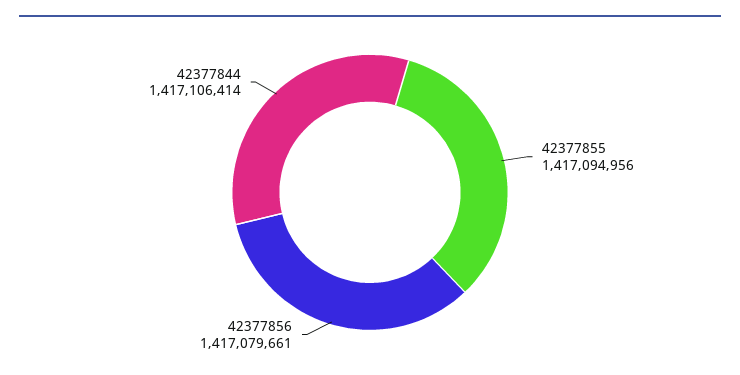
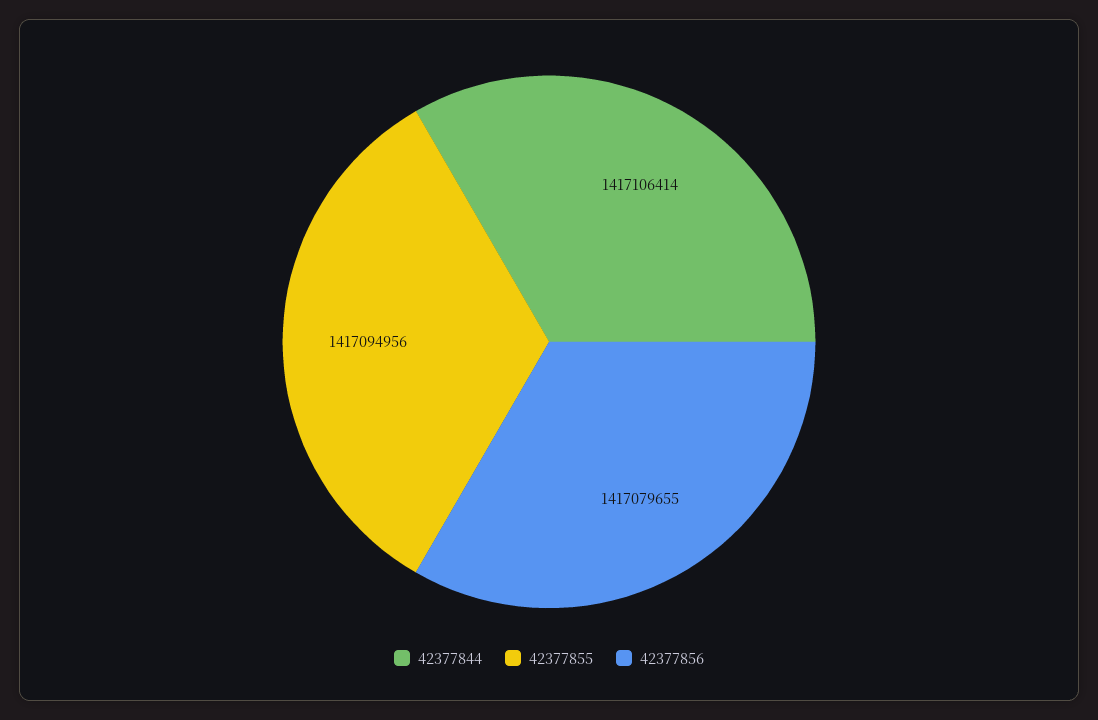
42377856: 1417079661 -> 1417079655

